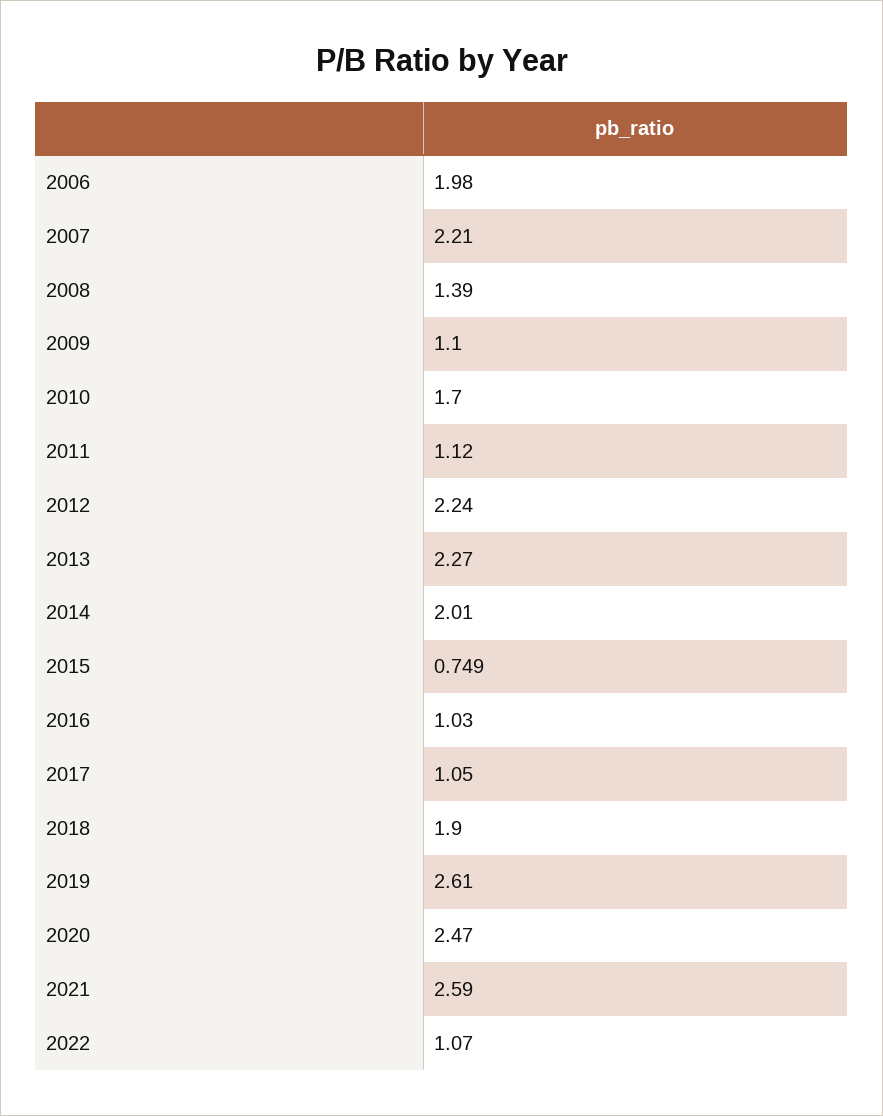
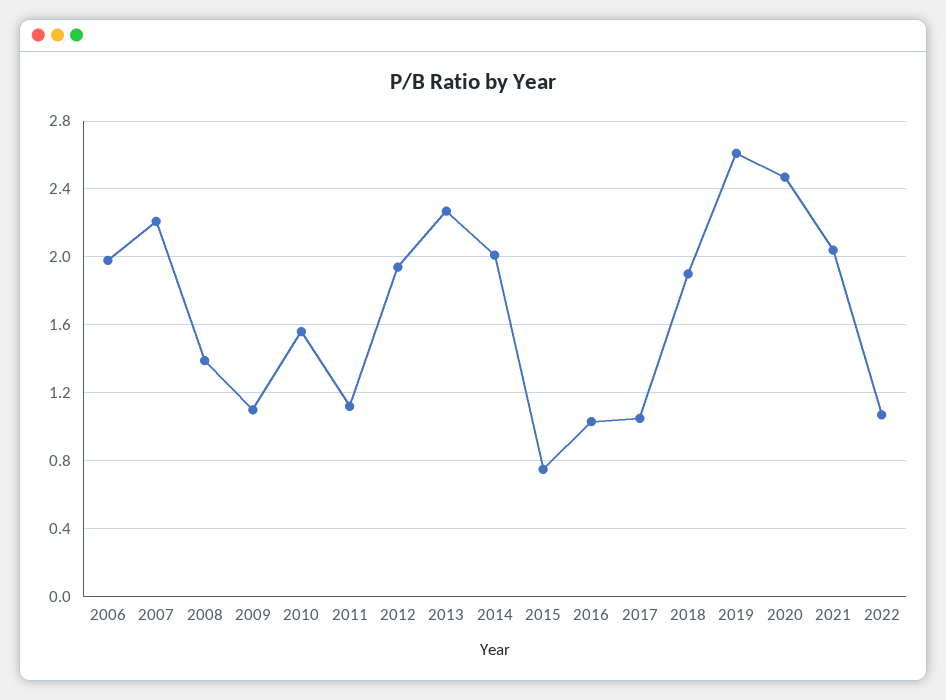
2010: 1.7 -> 1.55
2012: 2.24 -> 1.95
2021: 2.59 -> 2.05

